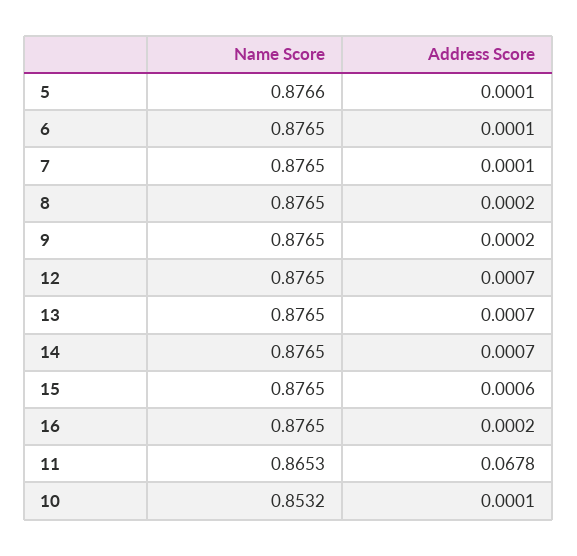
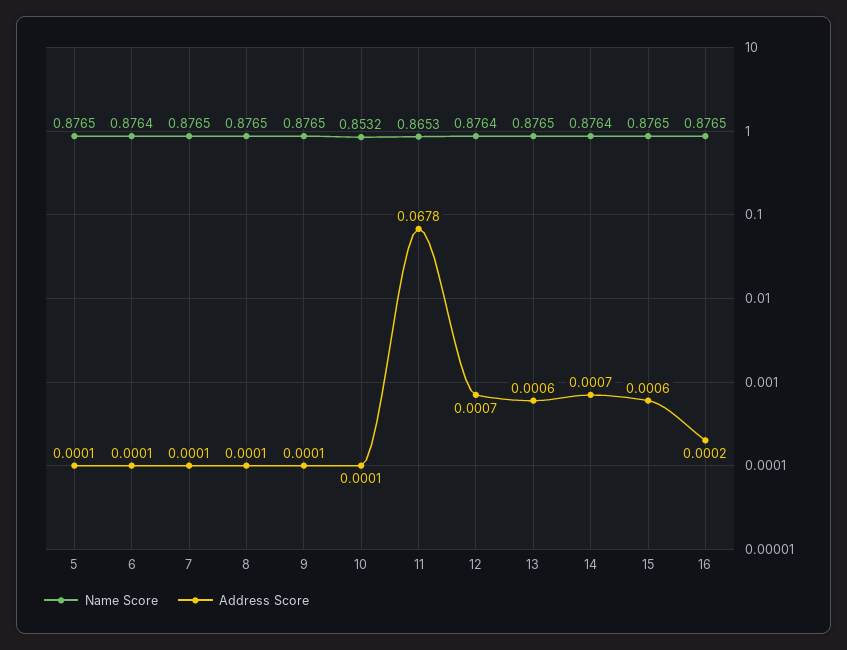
Name Score, 5: 0.8766 -> 0.8765
Name Score, 6: 0.8765 -> 0.8764
Address Score, 8: 0.0002 -> 0.0001
Address Score, 9: 0.0002 -> 0.0001
Name Score, 12: 0.8765 -> 0.8764
Address Score, 13: 0.0007 -> 0.0006
Name Score, 14: 0.8765 -> 0.8764

